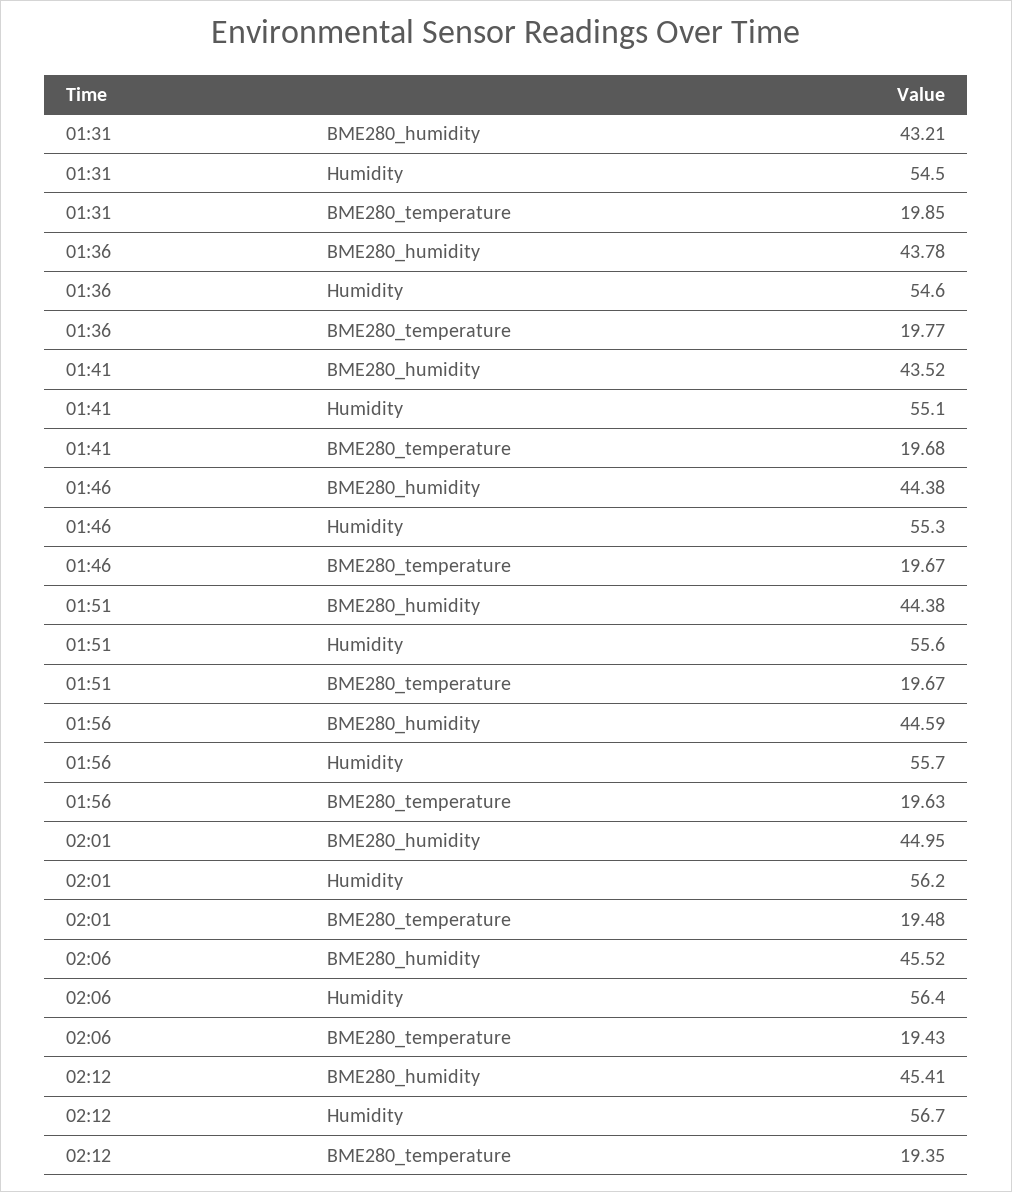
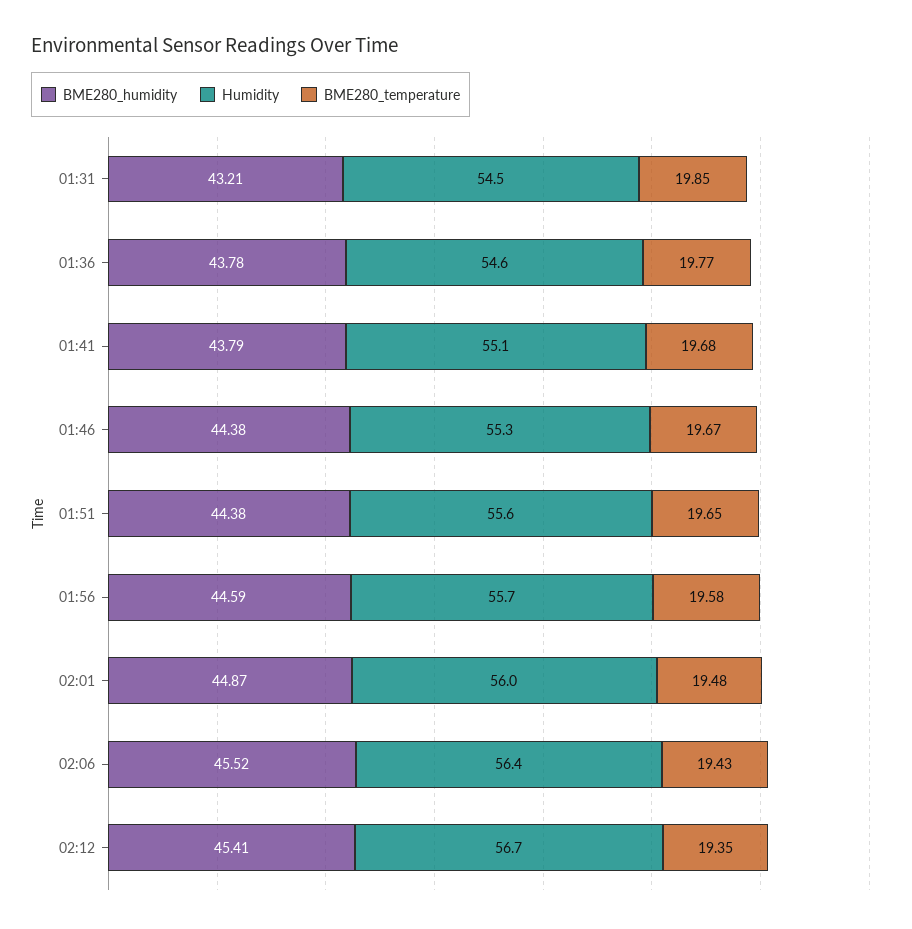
BME280_humidity, 01:41: 43.52 -> 43.79
BME280_temperature, 01:51: 19.67 -> 19.65
BME280_temperature, 01:56: 19.63 -> 19.58
BME280_humidity, 02:01: 44.95 -> 44.87
Humidity, 02:01: 56.2 -> 56

